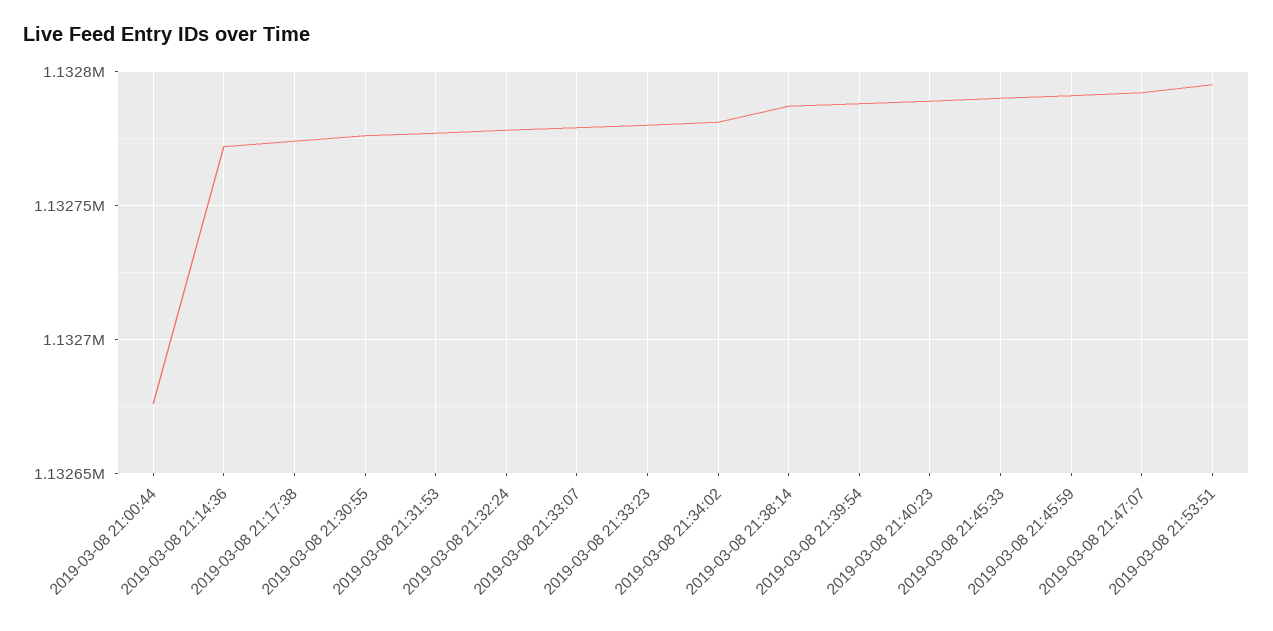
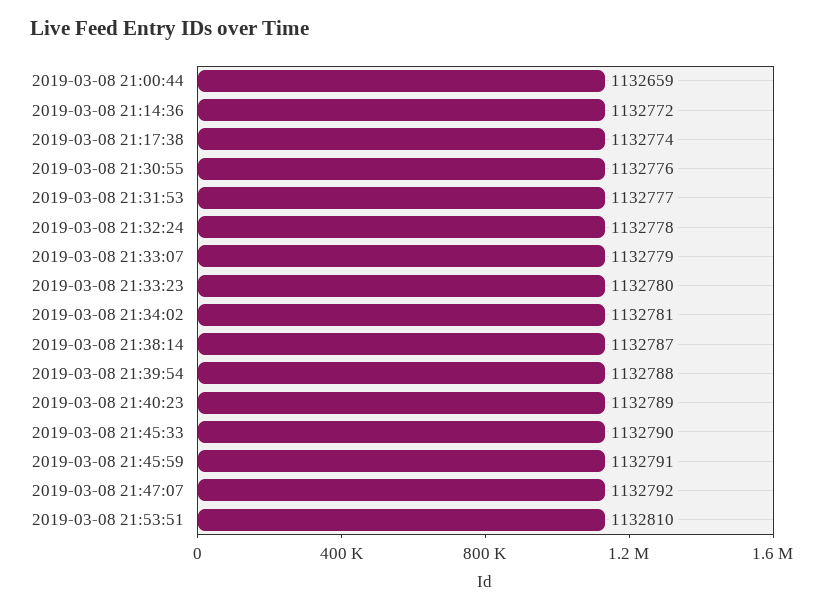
2019-03-08 21:00:44: 1132675 -> 1132659
2019-03-08 21:53:51: 1132795 -> 1132810

